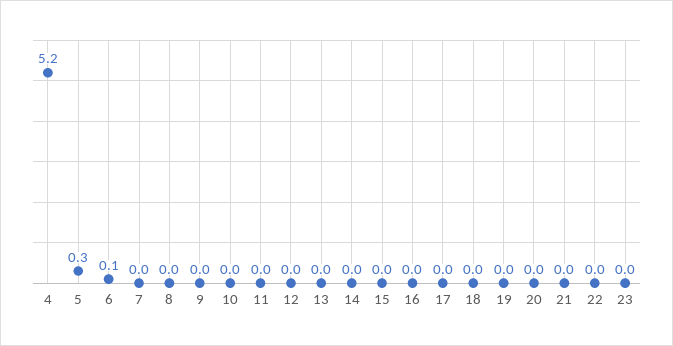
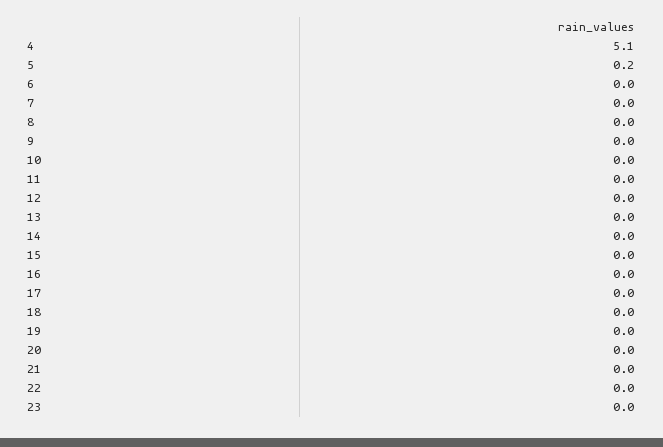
4: 5.2 -> 5.1
5: 0.3 -> 0.2
6: 0.1 -> 0

